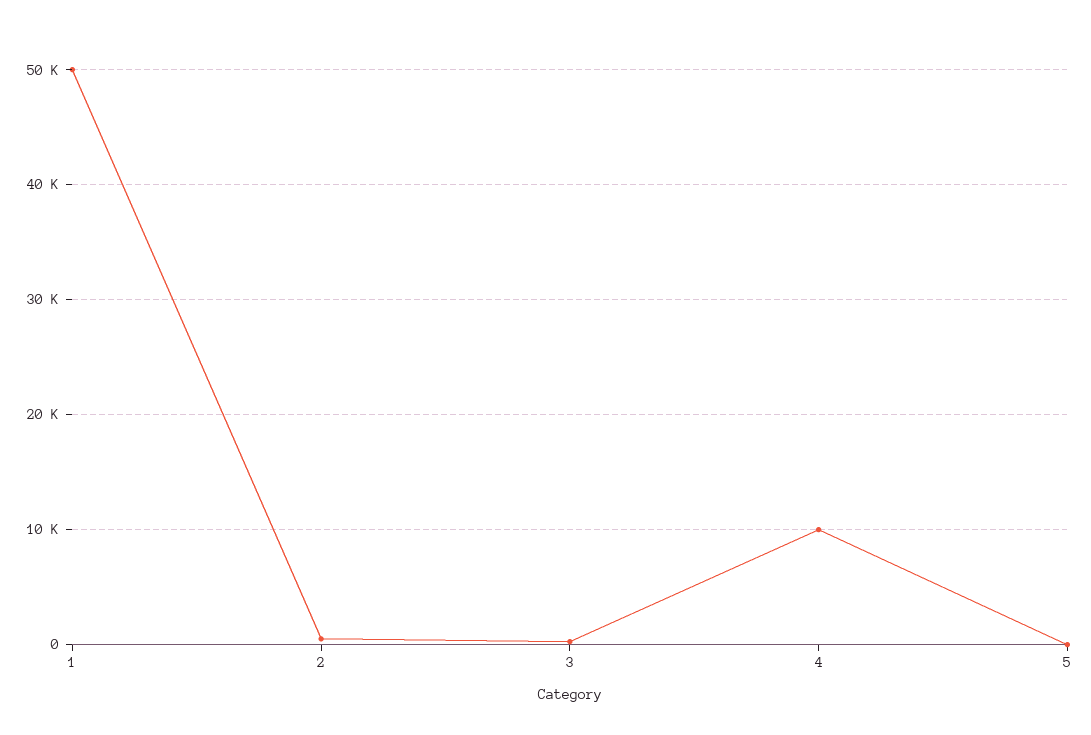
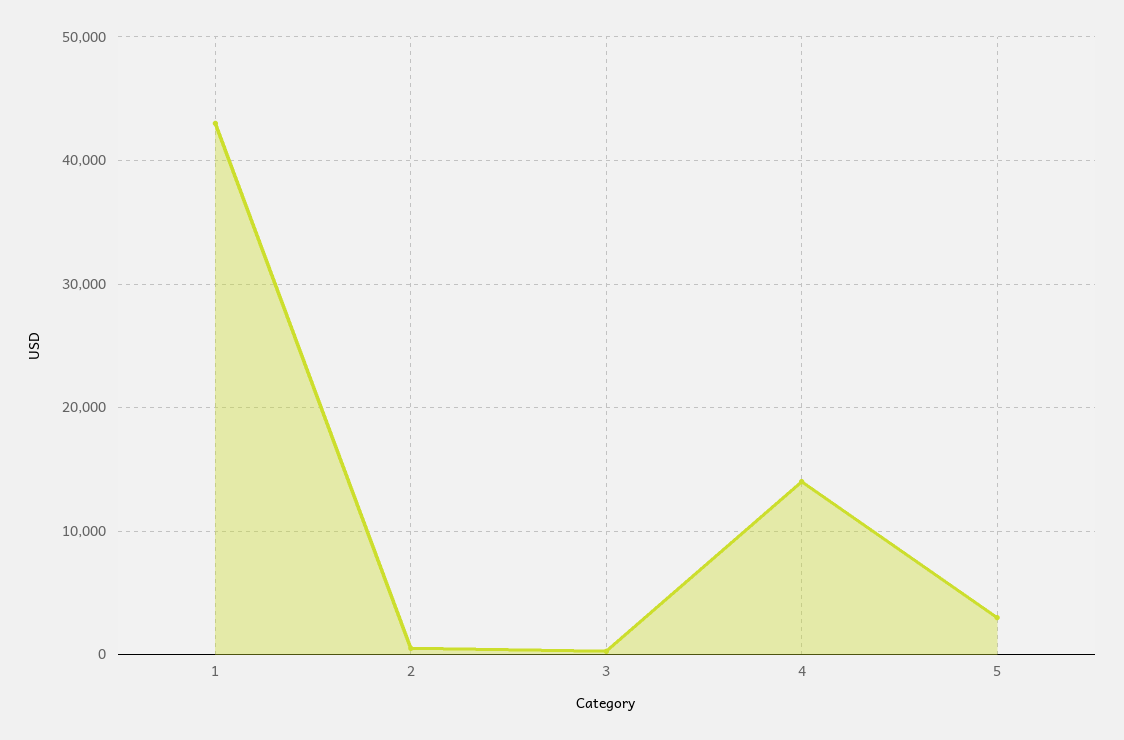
1: 50000 -> 43000
4: 10000 -> 14000
5: 0 -> 3000

